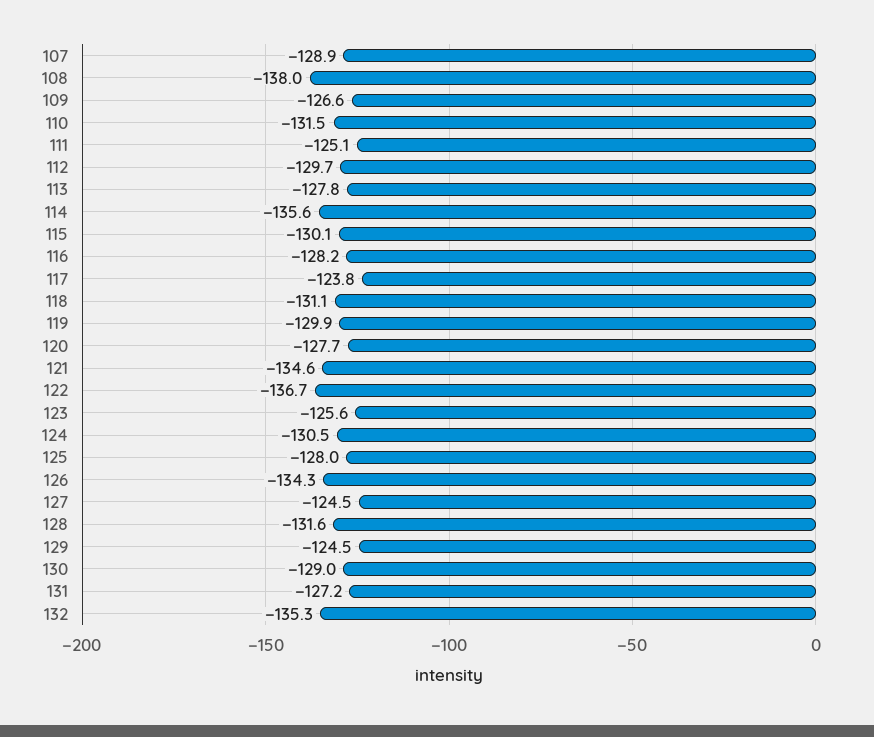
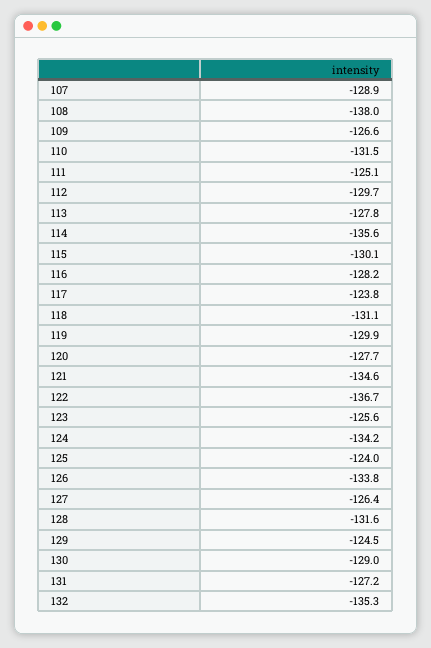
124: -130.5 -> -134.2
125: -128 -> -124
126: -134.3 -> -133.8
127: -124.5 -> -126.4

